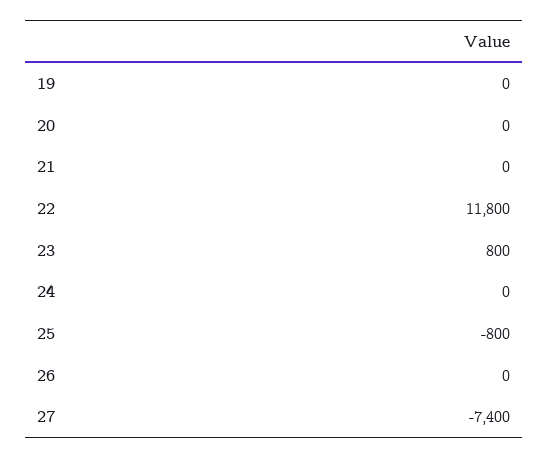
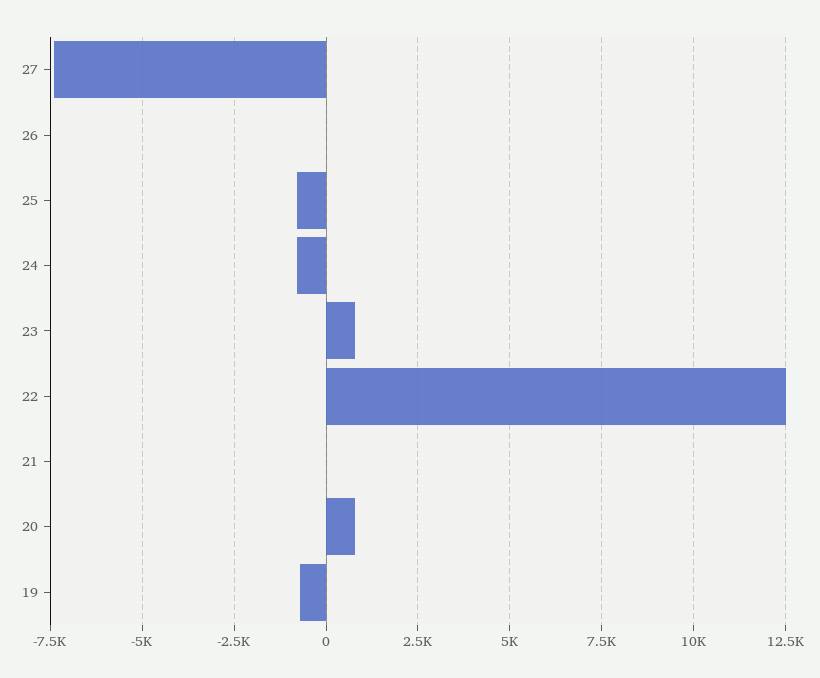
19: 0 -> -750
20: 0 -> 750
22: 11800 -> 12500
24: 0 -> -750

